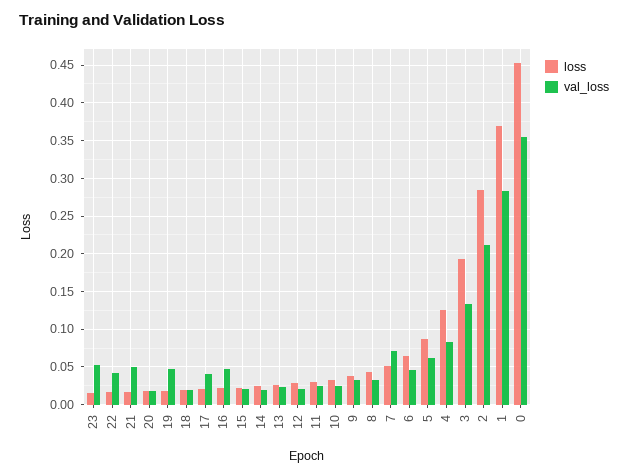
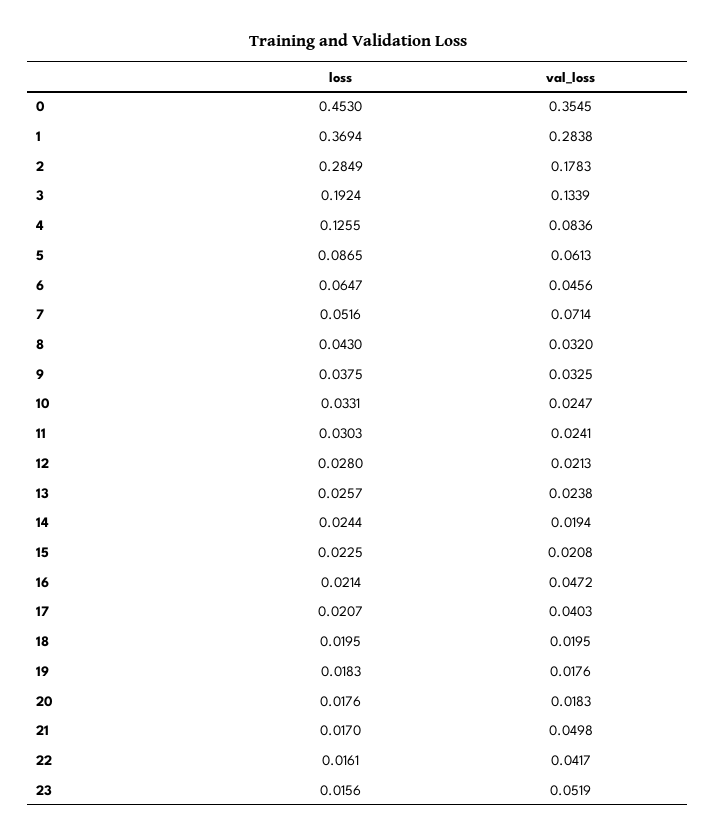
val_loss, 19: 0.05 -> 0.0176
val_loss, 2: 0.21 -> 0.1783

